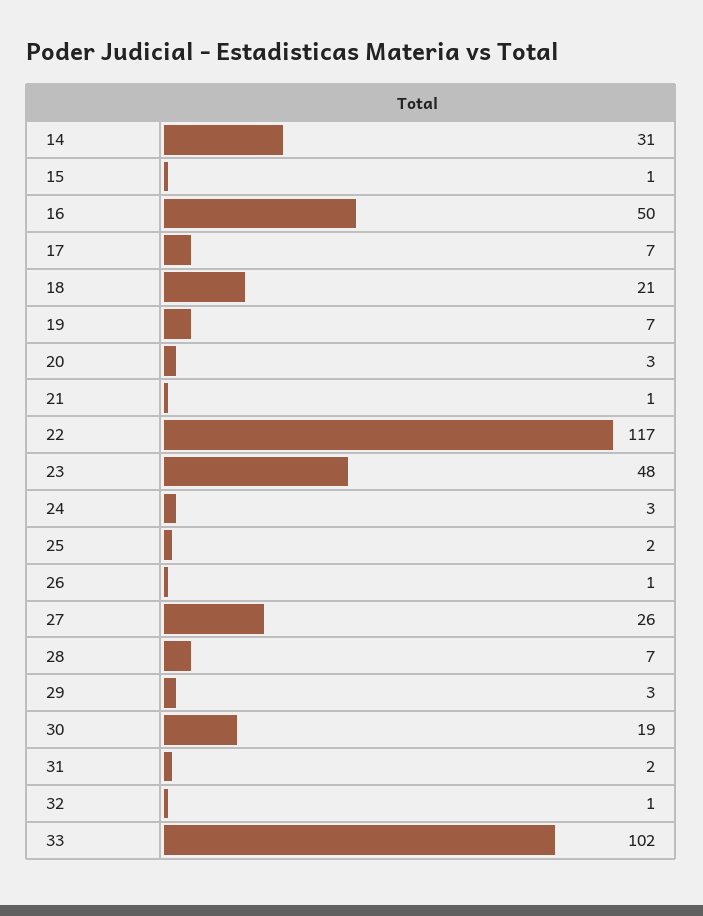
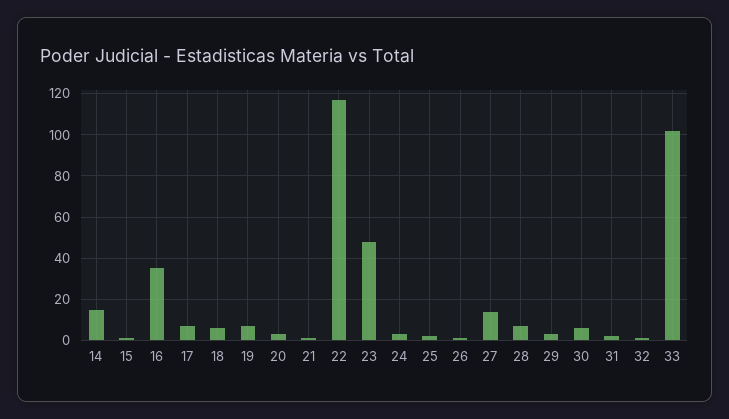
14: 31 -> 15
16: 50 -> 35
18: 21 -> 5
27: 26 -> 15
30: 19 -> 5

